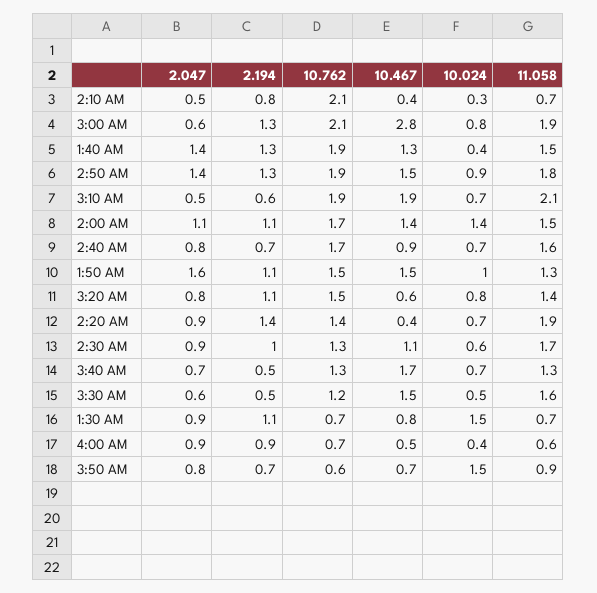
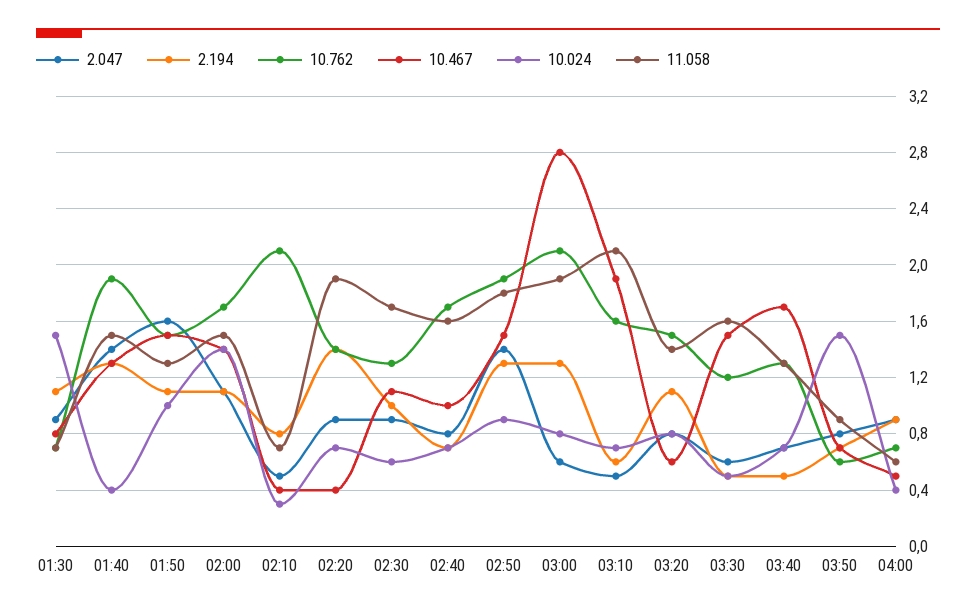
10.762, 3:10 AM: 1.9 -> 1.6
10.467, 2:40 AM: 0.9 -> 1

